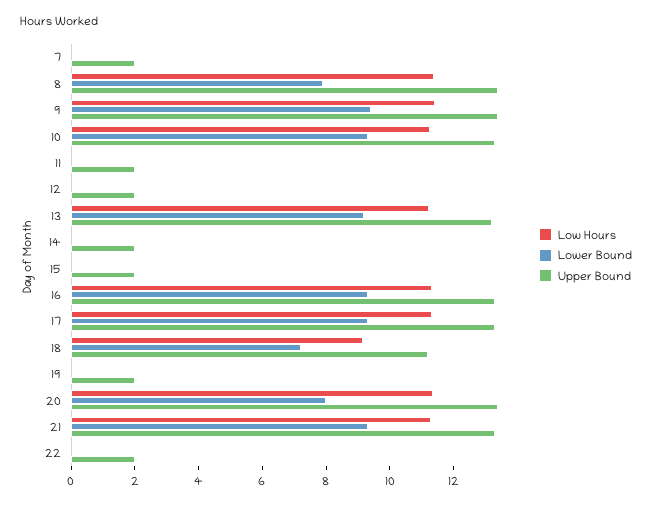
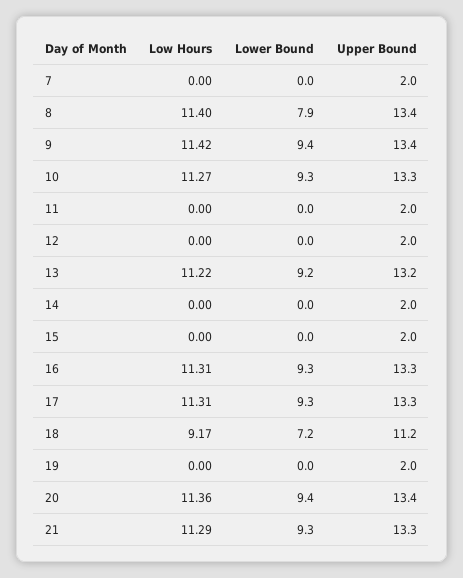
Lower Bound, 20: 8 -> 9.4
Low Hours, 22: 0 -> none
Lower Bound, 22: 0 -> none
Upper Bound, 22: 2 -> none

